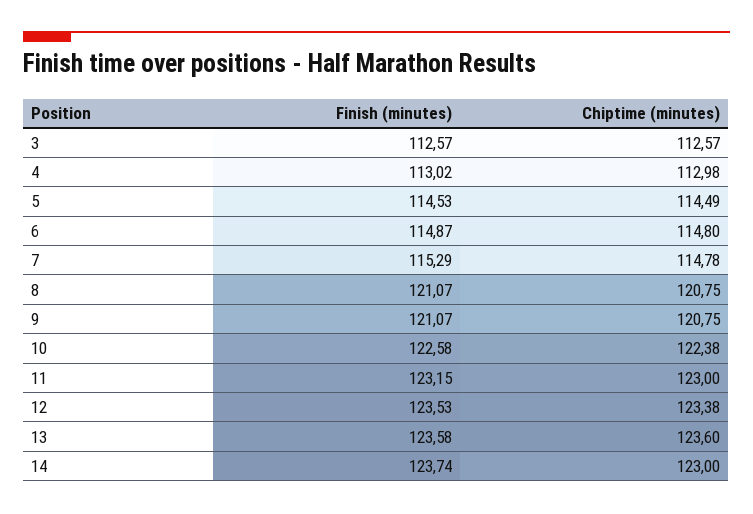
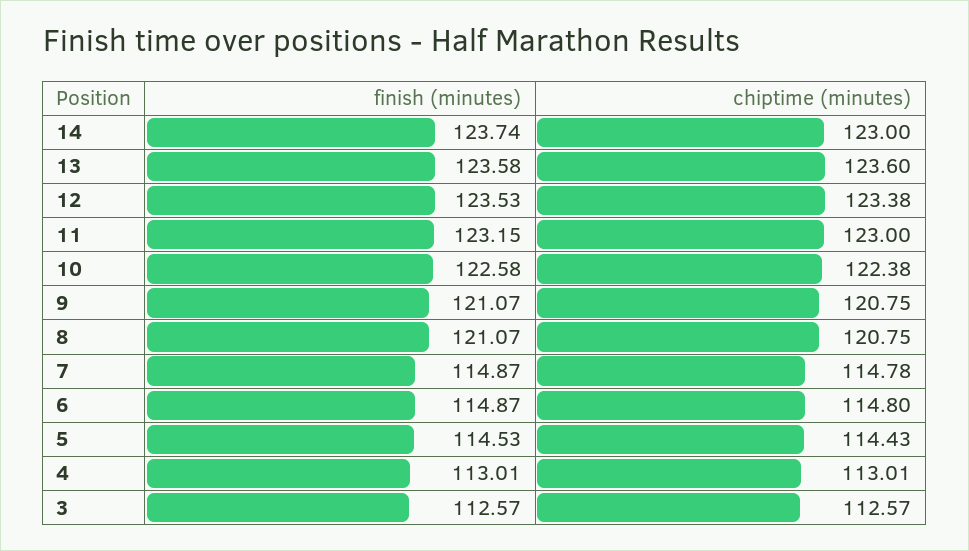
Finish (minutes), 4: 113.02 -> 113.01
Chiptime (minutes), 4: 112.98 -> 113.01
Chiptime (minutes), 5: 114.49 -> 114.43
Finish (minutes), 7: 115.29 -> 114.87

